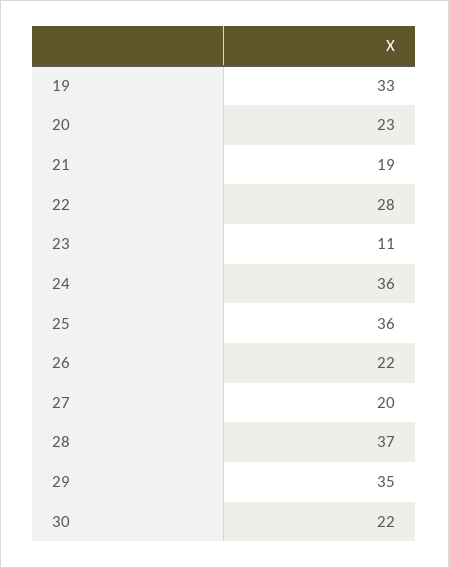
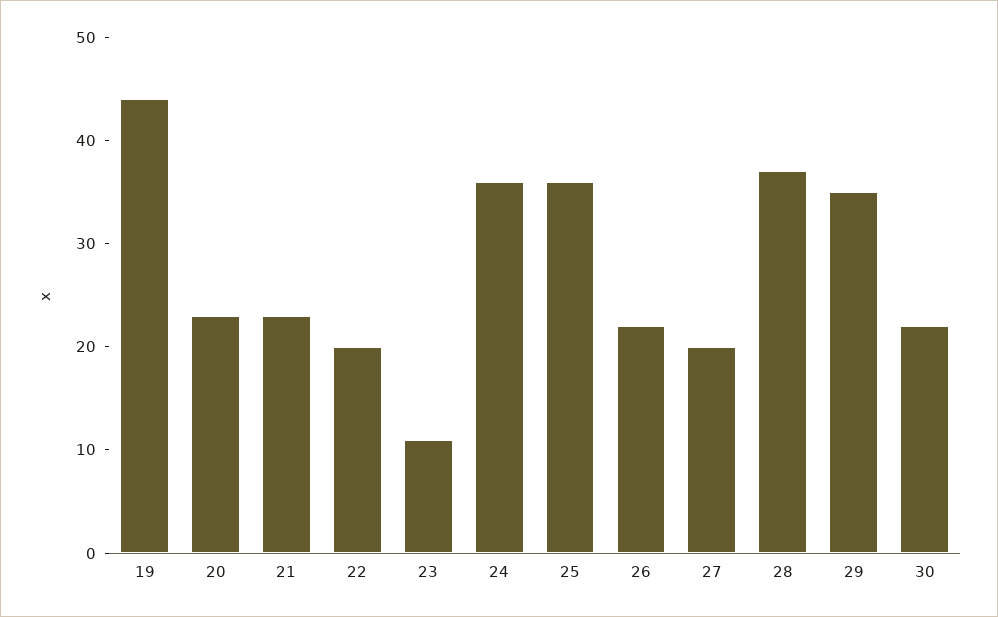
19: 33 -> 44
21: 19 -> 23
22: 28 -> 20

